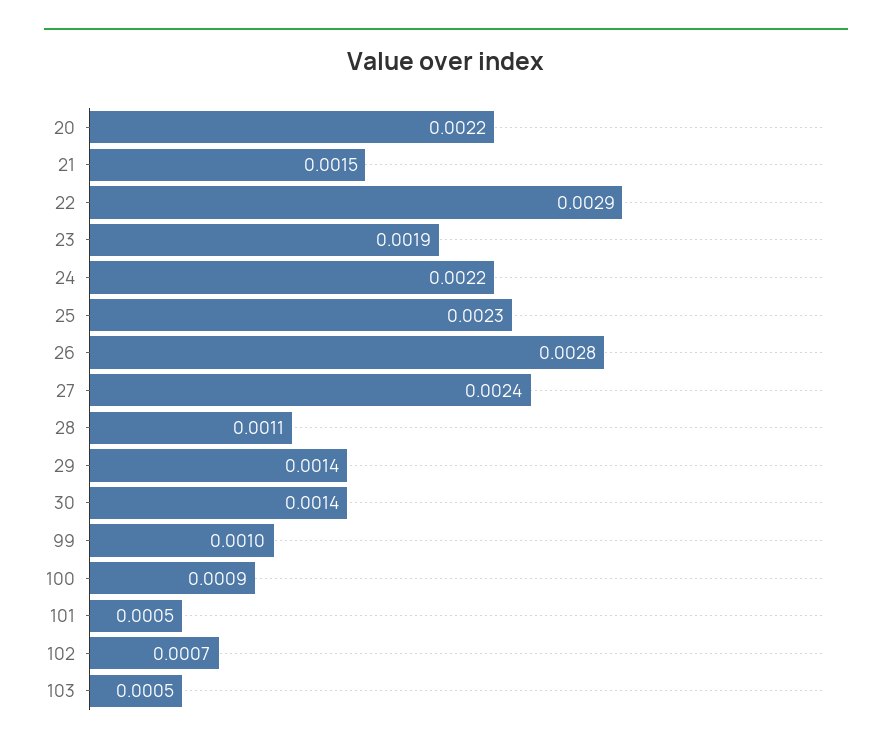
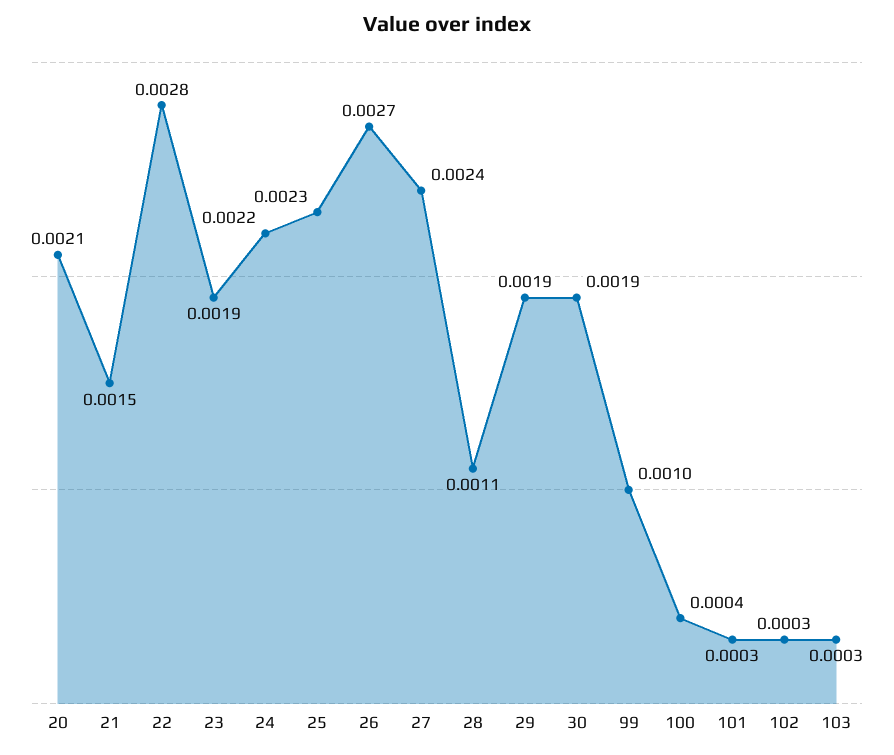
20: 0.0022 -> 0.0021
22: 0.0029 -> 0.0028
26: 0.0028 -> 0.0027
29: 0.0014 -> 0.0019
30: 0.0014 -> 0.0019
100: 0.0009 -> 0.0004
101: 0.0005 -> 0.0003
102: 0.0007 -> 0.0003
103: 0.0005 -> 0.0003

